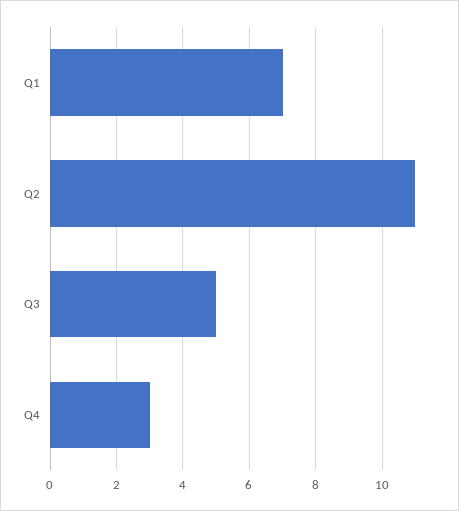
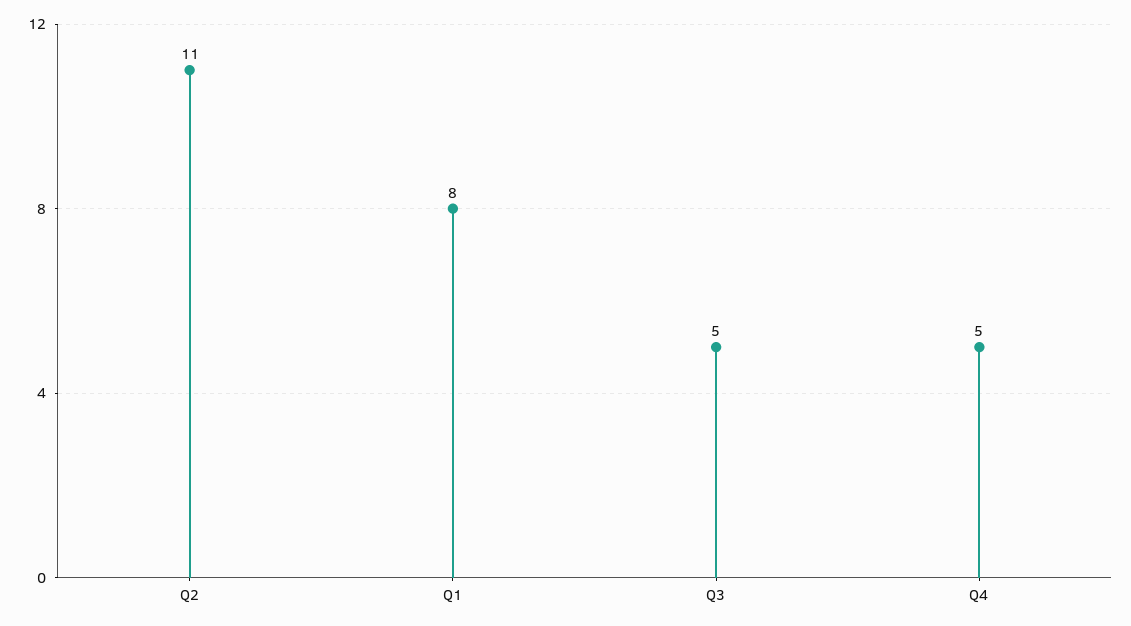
Q1: 7 -> 8
Q4: 3 -> 5

